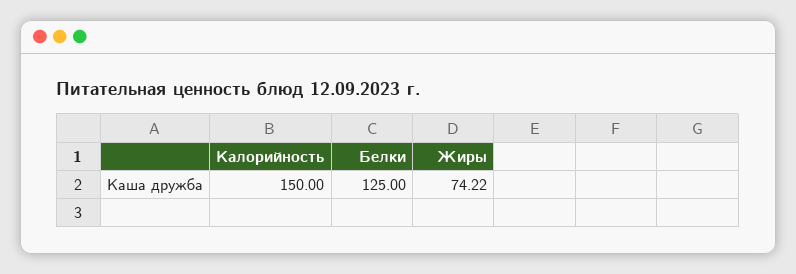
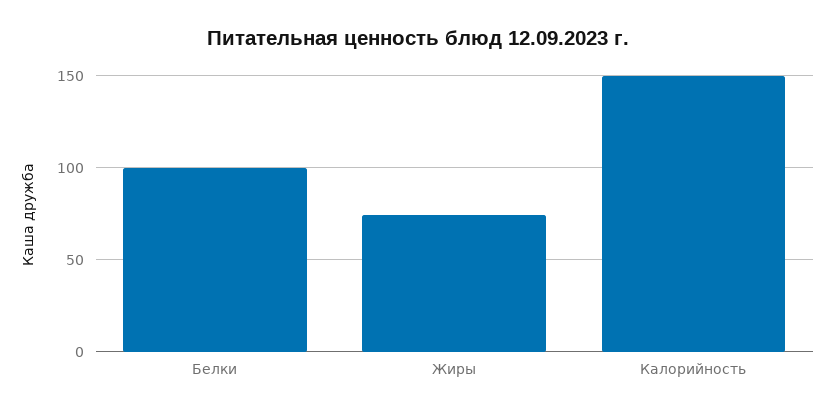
Белки: 125 -> 100

